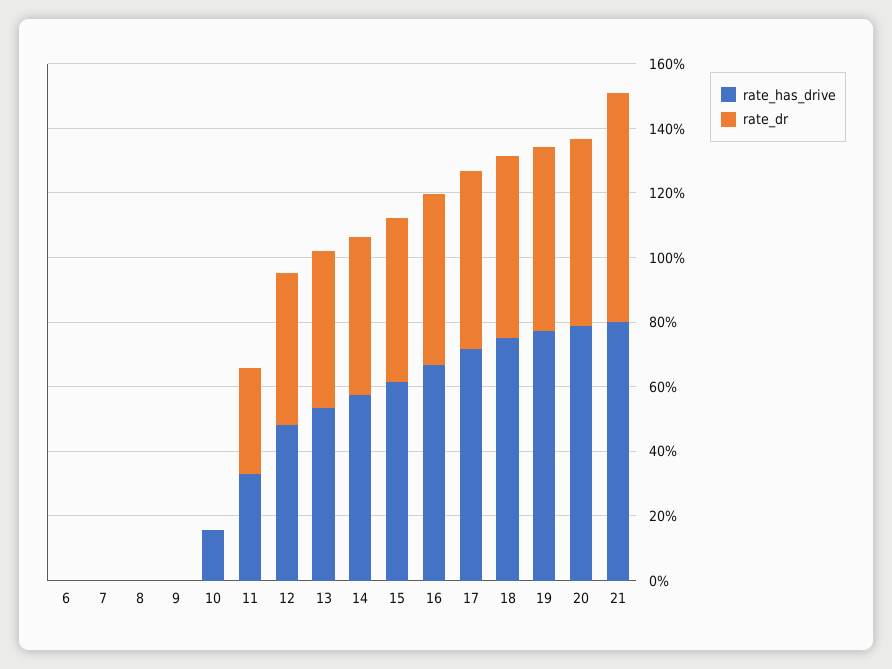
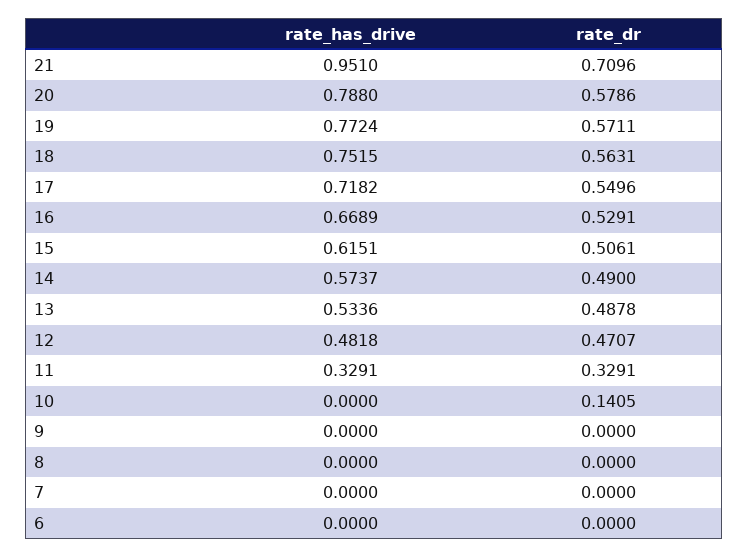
rate_has_drive, 10: 0.15 -> 0
rate_dr, 10: 0 -> 0.1405
rate_has_drive, 21: 0.8 -> 0.951

